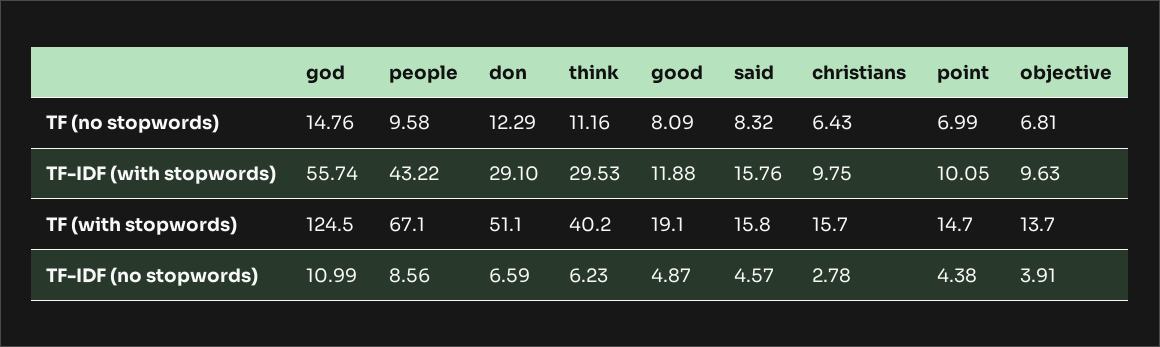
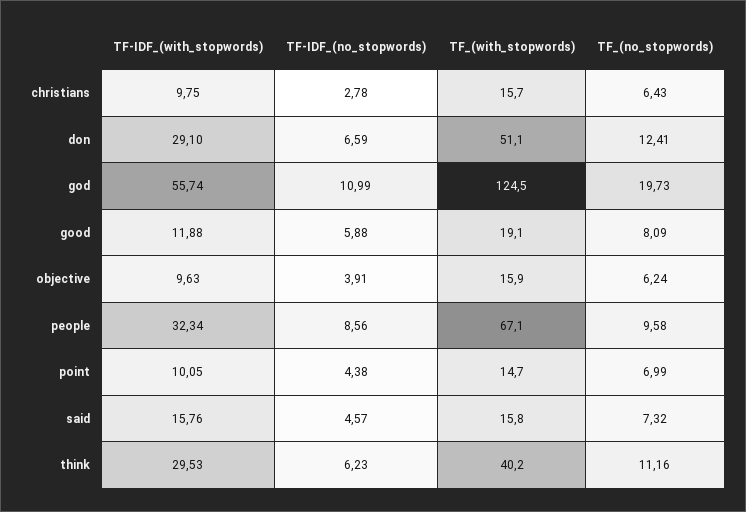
god, TF (no stopwords): 14.76 -> 19.73
don, TF (no stopwords): 12.29 -> 12.41
said, TF (no stopwords): 8.32 -> 7.32
objective, TF (no stopwords): 6.81 -> 6.24
people, TF-IDF (with stopwords): 43.22 -> 32.34
objective, TF (with stopwords): 13.7 -> 15.9
good, TF-IDF (no stopwords): 4.87 -> 5.88

